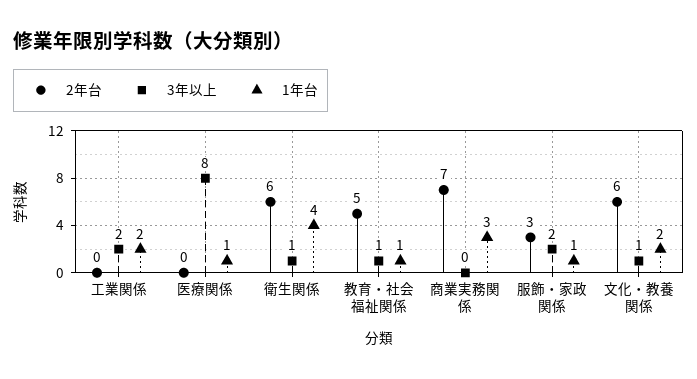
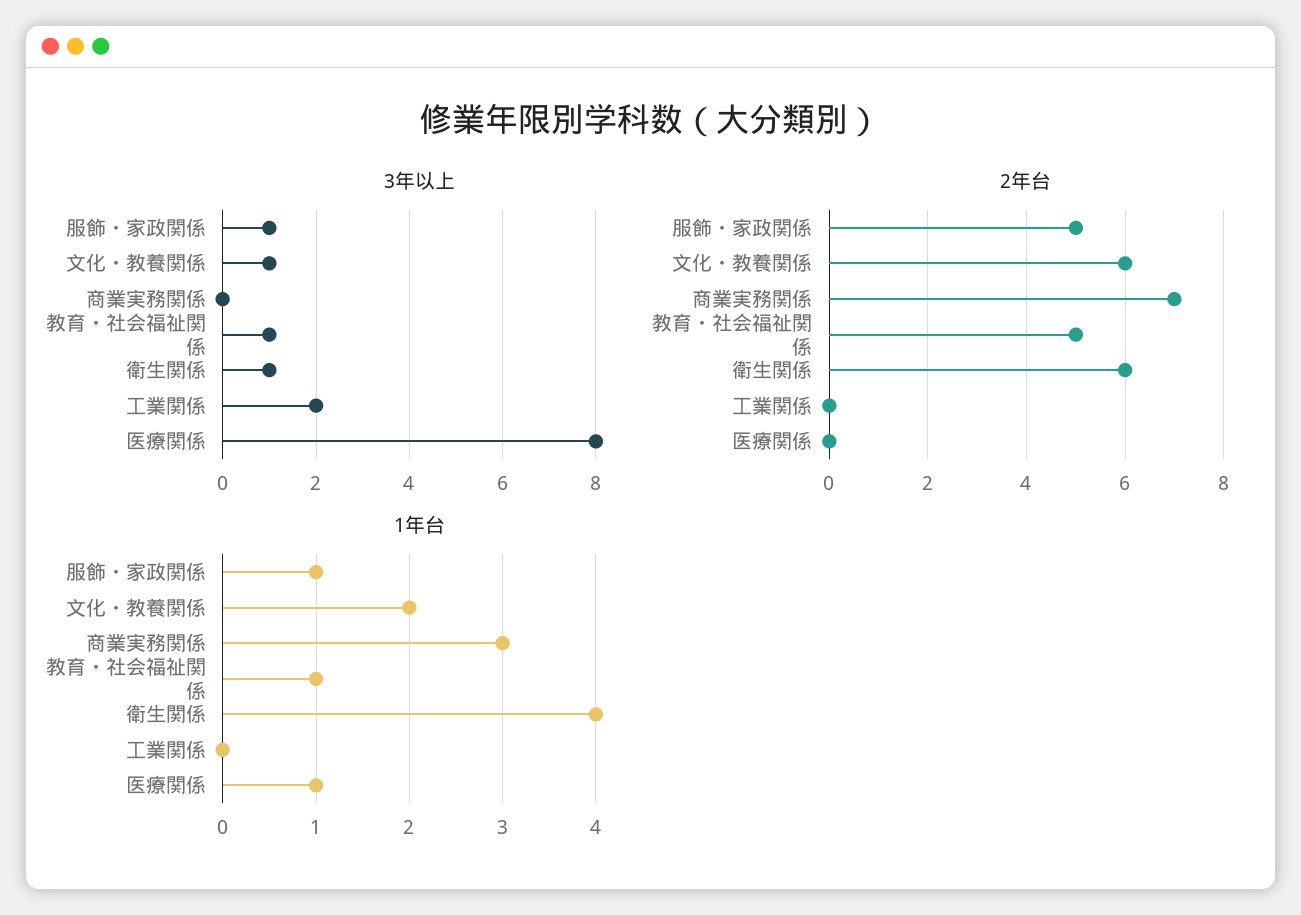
1年台, 工業関係: 2 -> 0
2年台, 服飾・家政関係: 3 -> 5
3年以上, 服飾・家政関係: 2 -> 1

